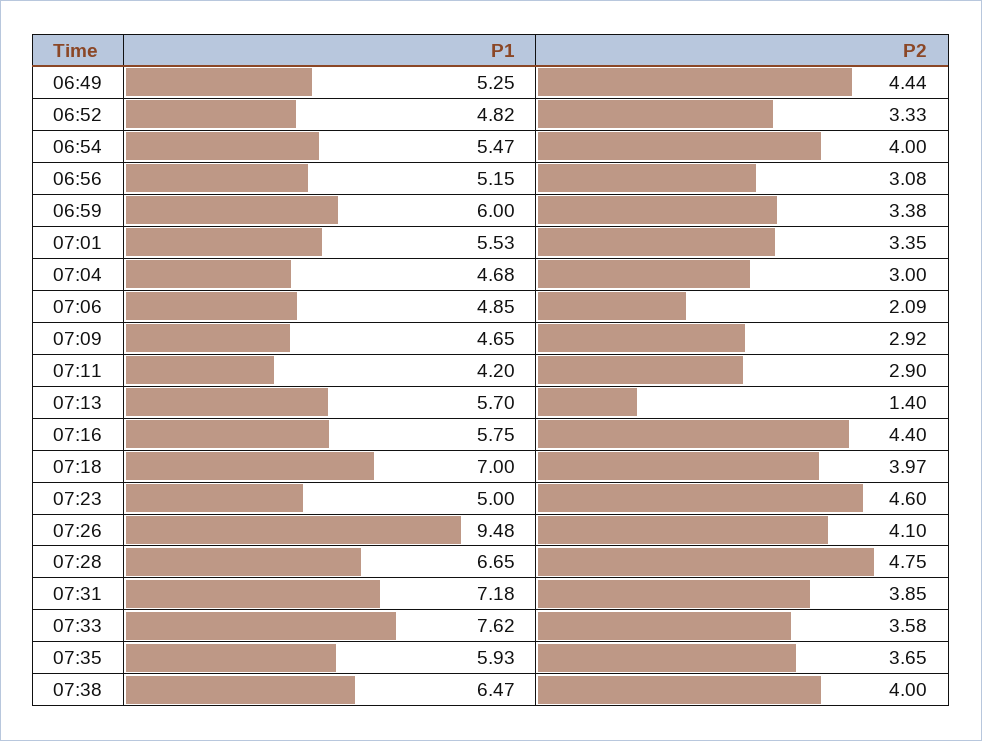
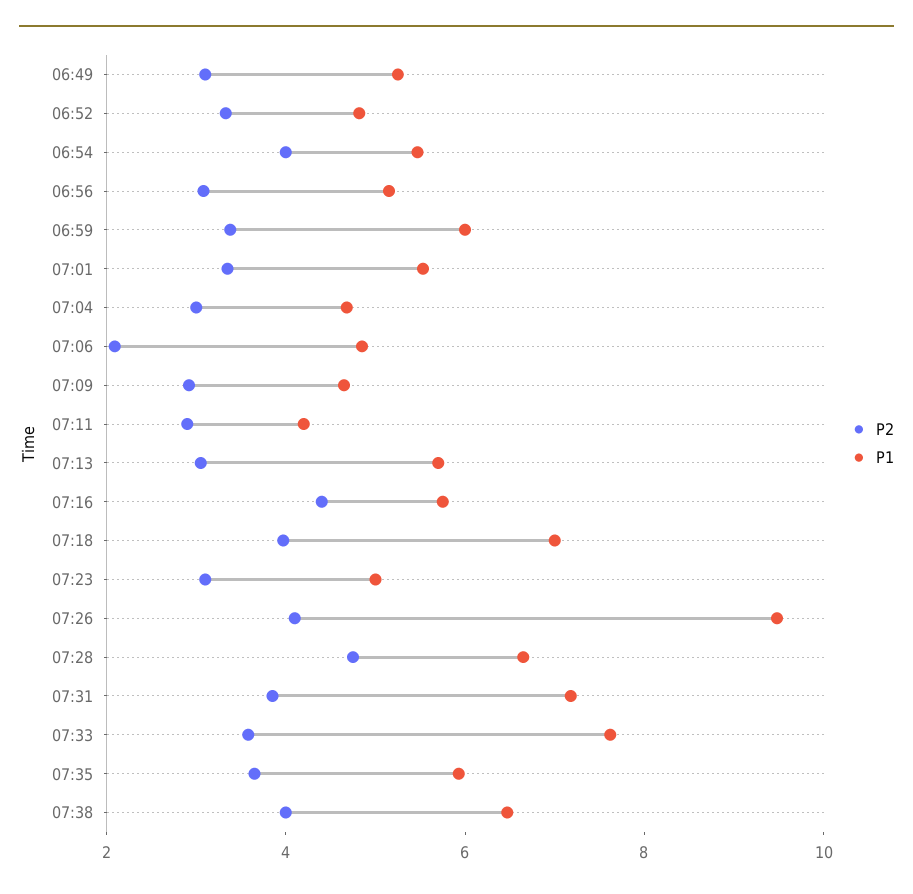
P2, 06:49: 4.44 -> 3
P2, 07:13: 1.4 -> 3
P2, 07:23: 4.6 -> 3

